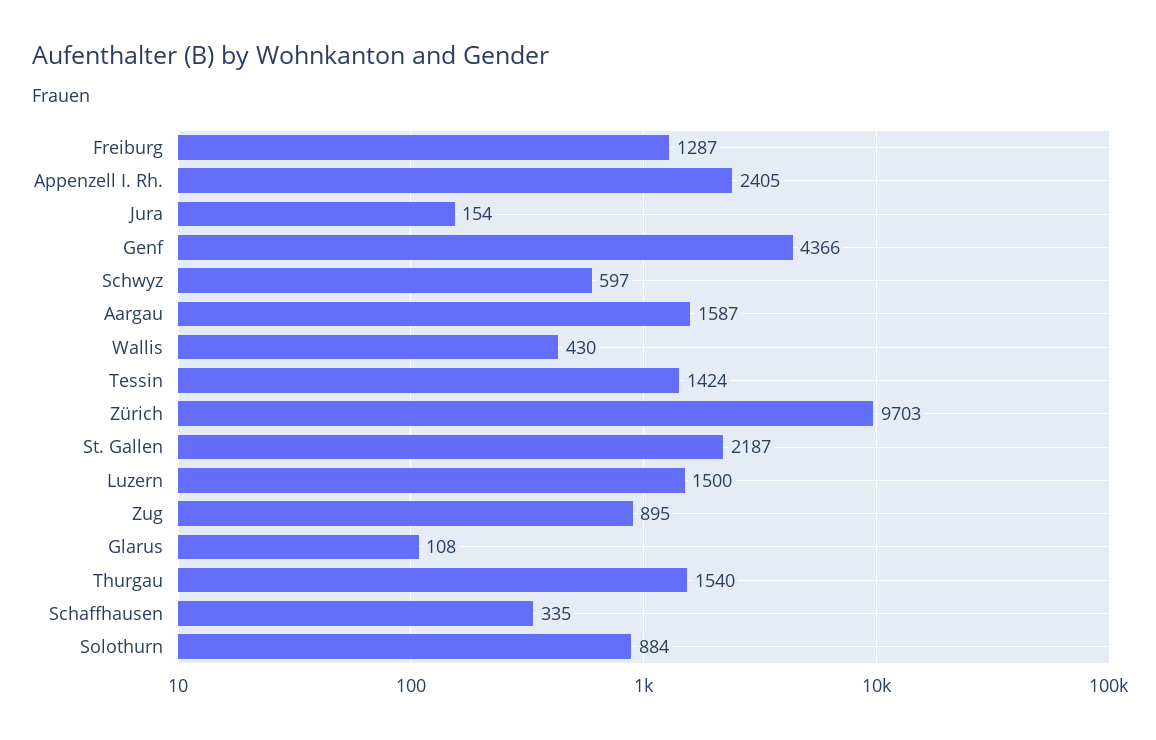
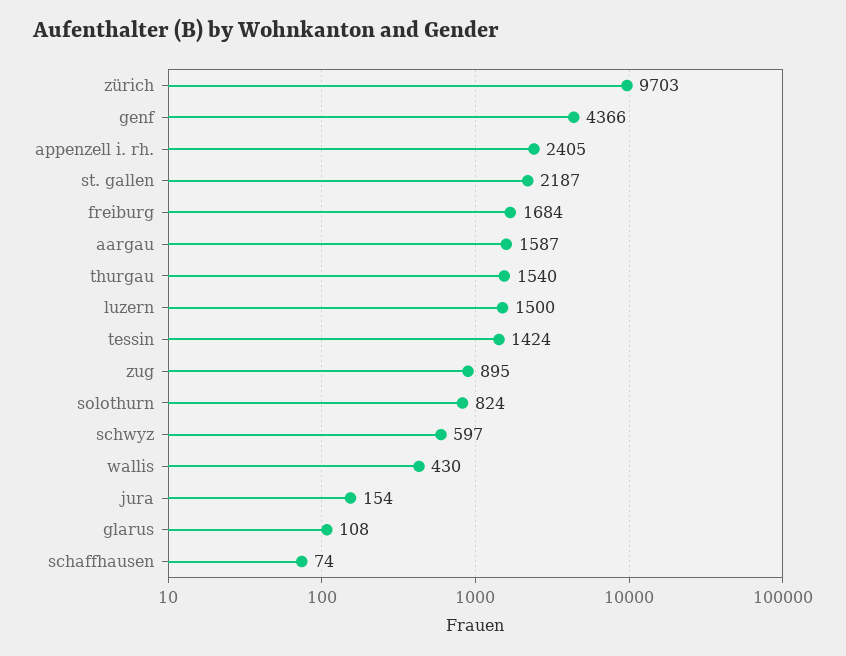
Freiburg: 1287 -> 1684
Schaffhausen: 335 -> 74
Solothurn: 884 -> 824

